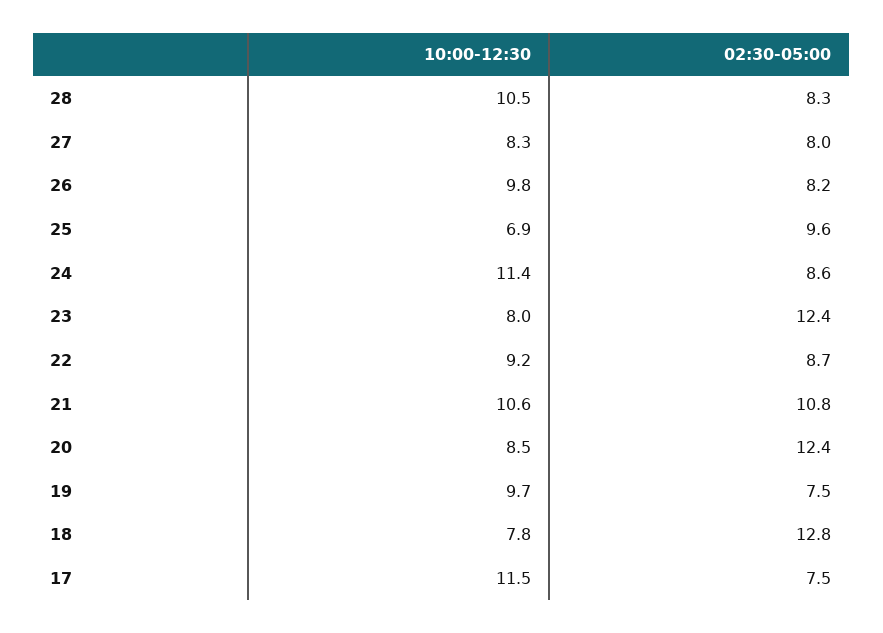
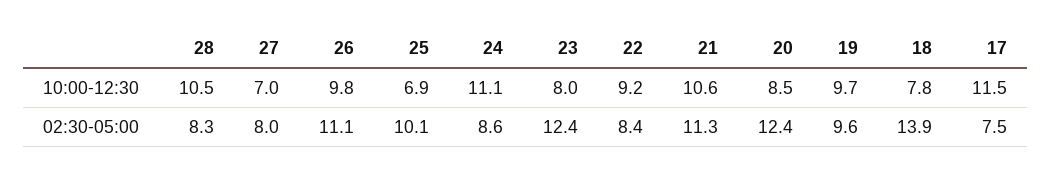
10:00-12:30, 27: 8.3 -> 7
02:30-05:00, 26: 8.2 -> 11.1
02:30-05:00, 25: 9.6 -> 10.1
10:00-12:30, 24: 11.4 -> 11.1
02:30-05:00, 22: 8.7 -> 8.4
02:30-05:00, 21: 10.8 -> 11.3
02:30-05:00, 19: 7.5 -> 9.6
02:30-05:00, 18: 12.8 -> 13.9

